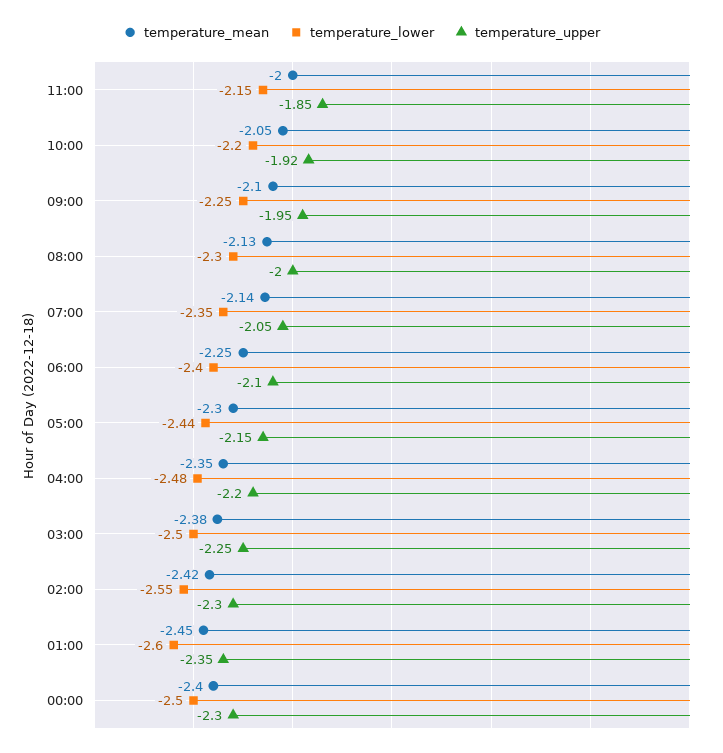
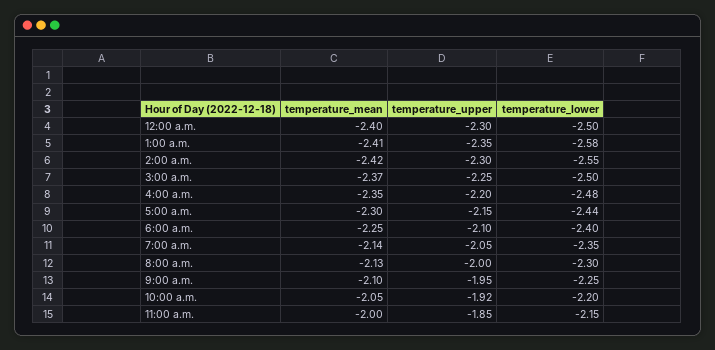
temperature_mean, 03:00: -2.38 -> -2.37
temperature_mean, 01:00: -2.45 -> -2.41
temperature_lower, 01:00: -2.6 -> -2.58

